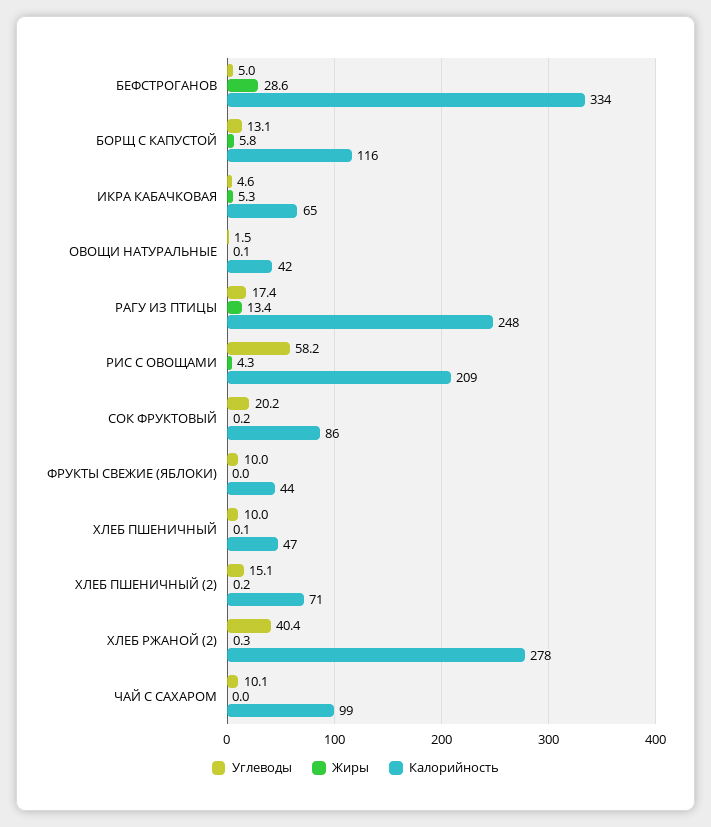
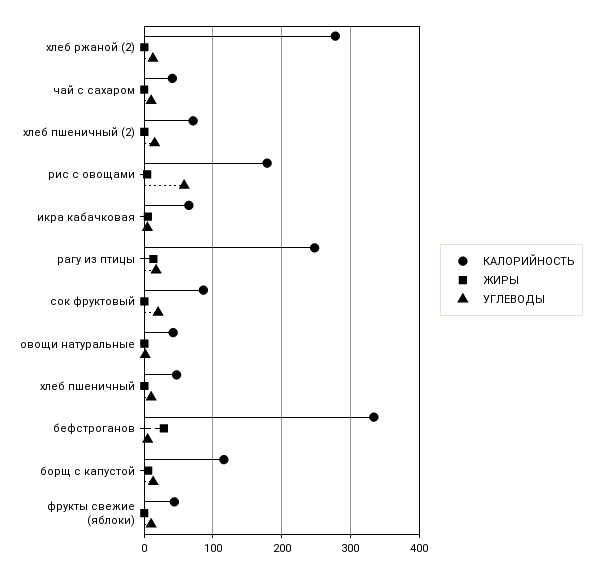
Калорийность, РИС С ОВОЩАМИ: 209 -> 180
Углеводы, ХЛЕБ РЖАНОЙ (2): 40.4 -> 10
Калорийность, ЧАЙ С САХАРОМ: 99 -> 40

